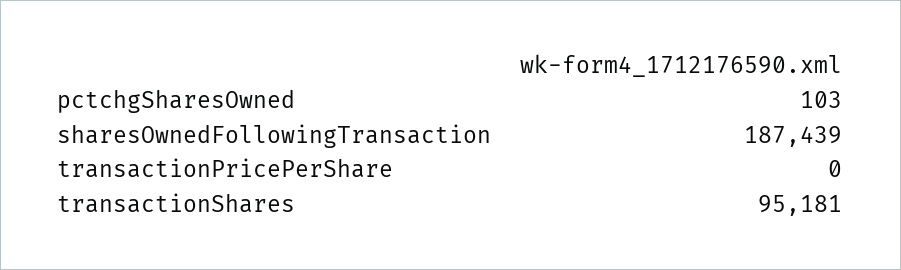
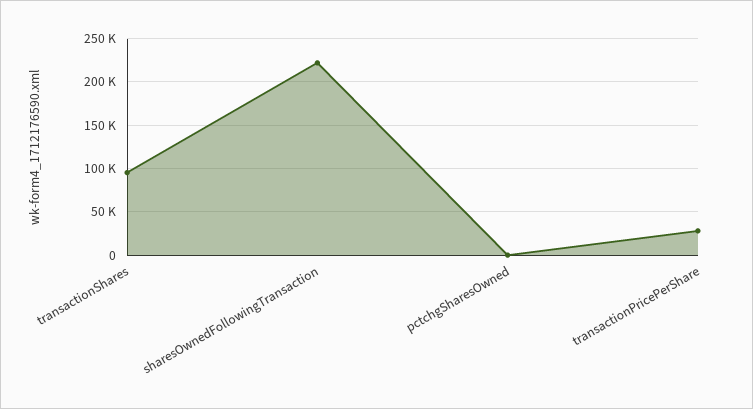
sharesOwnedFollowingTransaction: 187439 -> 220000
transactionPricePerShare: 0 -> 30000

